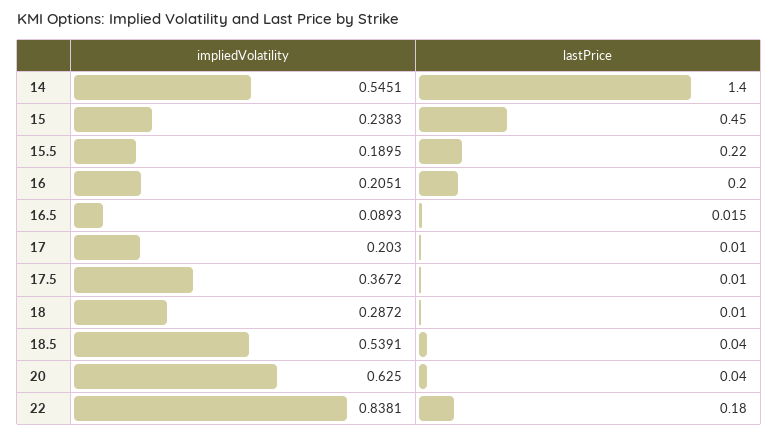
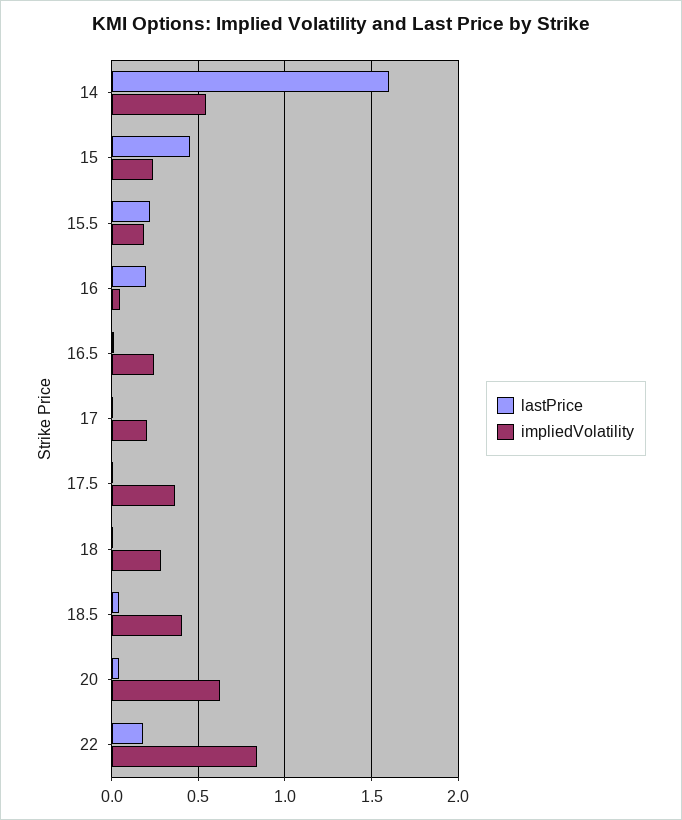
lastPrice, 14: 1.4 -> 1.6
impliedVolatility, 16: 0.2051 -> 0.05
impliedVolatility, 16.5: 0.0893 -> 0.25
impliedVolatility, 18.5: 0.5391 -> 0.4

